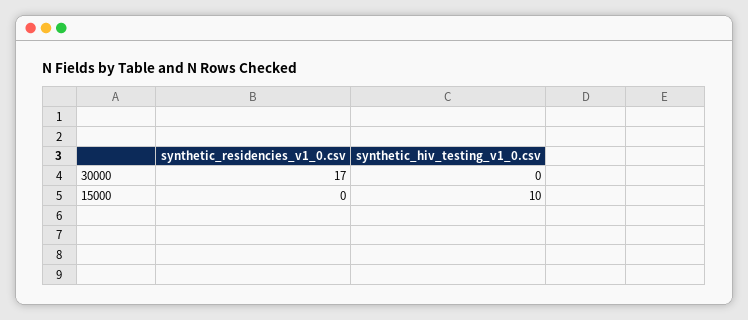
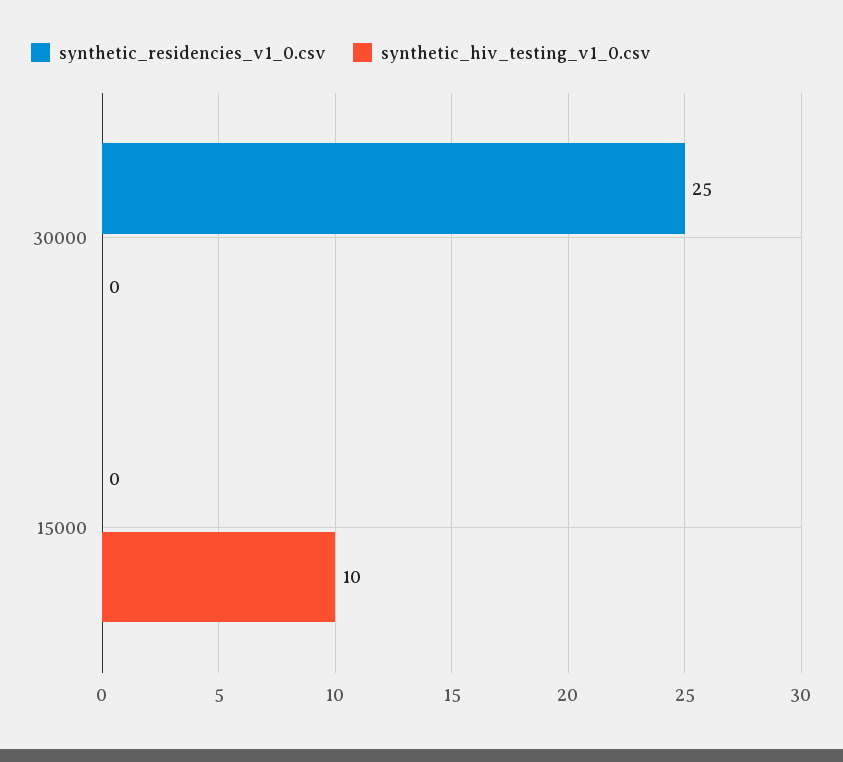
synthetic_residencies_v1_0.csv, 30000: 17 -> 25

